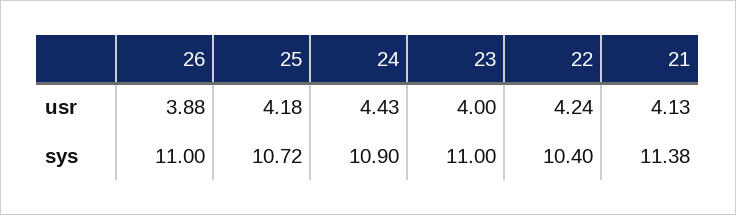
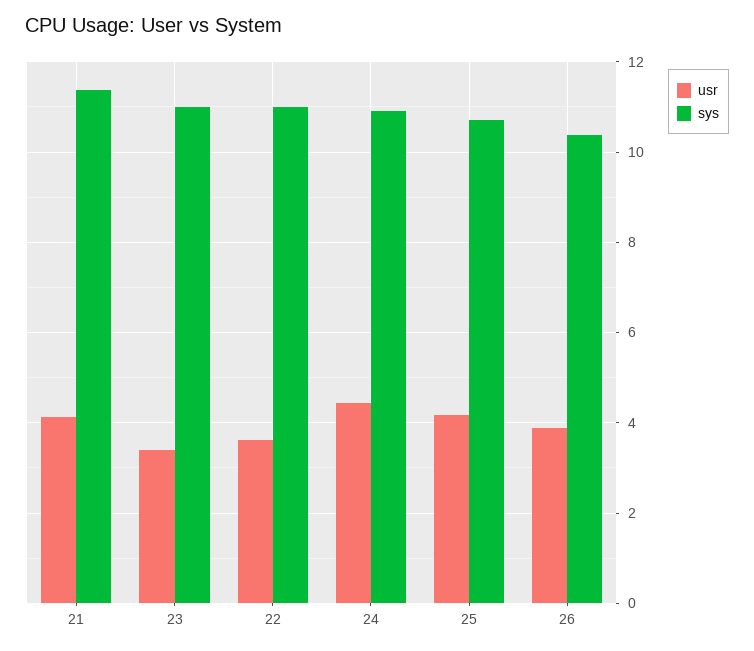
usr, 23: 4 -> 3.4
usr, 22: 4.24 -> 3.6
sys, 26: 11 -> 10.4
sys, 22: 10.4 -> 11

